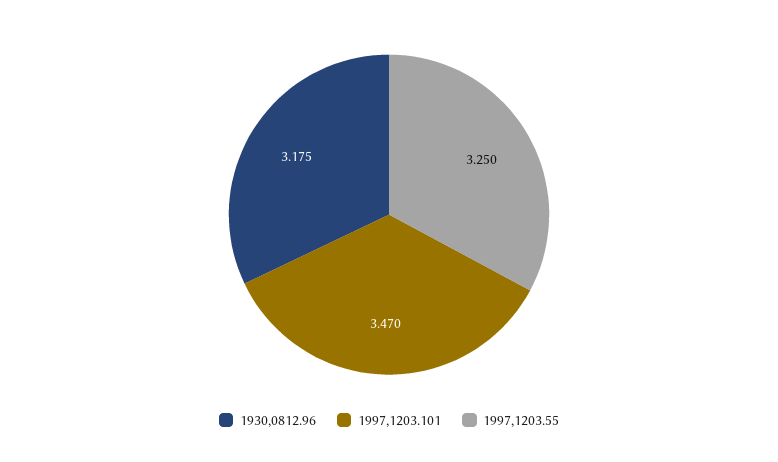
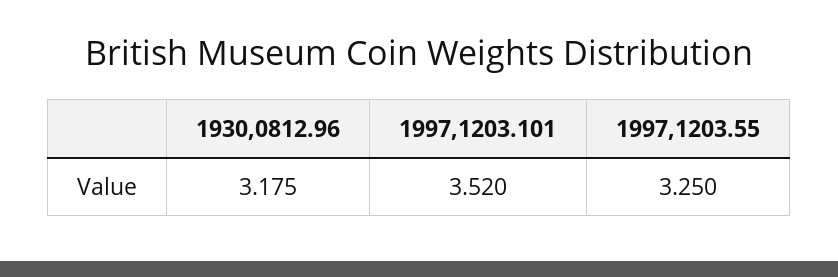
1997,1203.101: 3.47 -> 3.52

